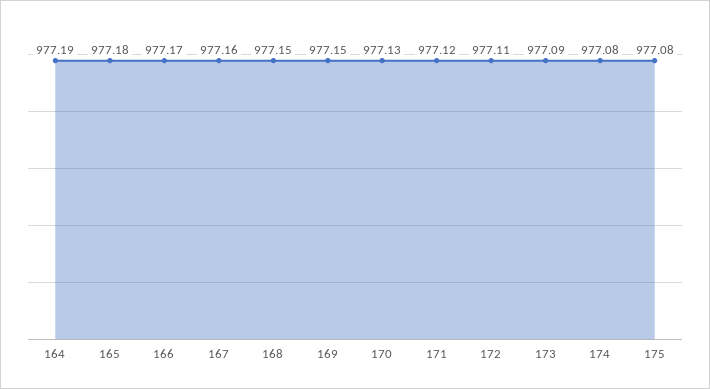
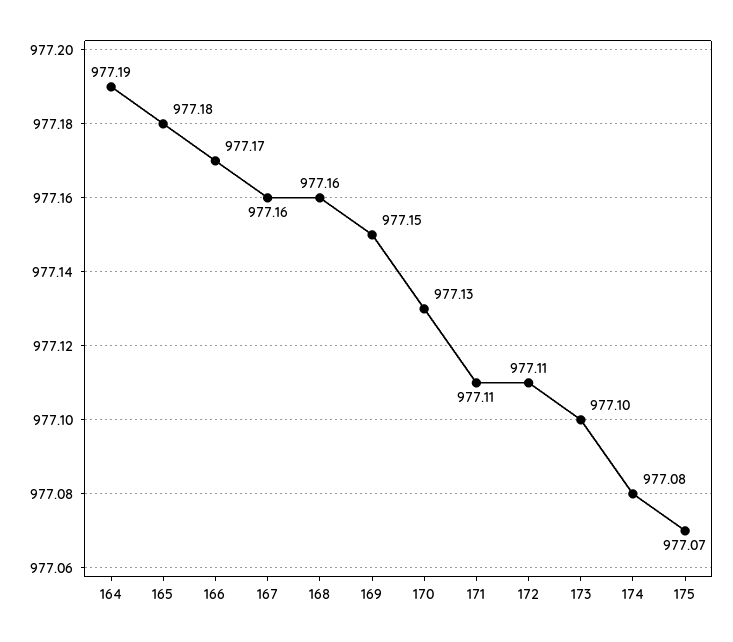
168: 977.15 -> 977.16
171: 977.12 -> 977.11
173: 977.09 -> 977.1
175: 977.08 -> 977.07

